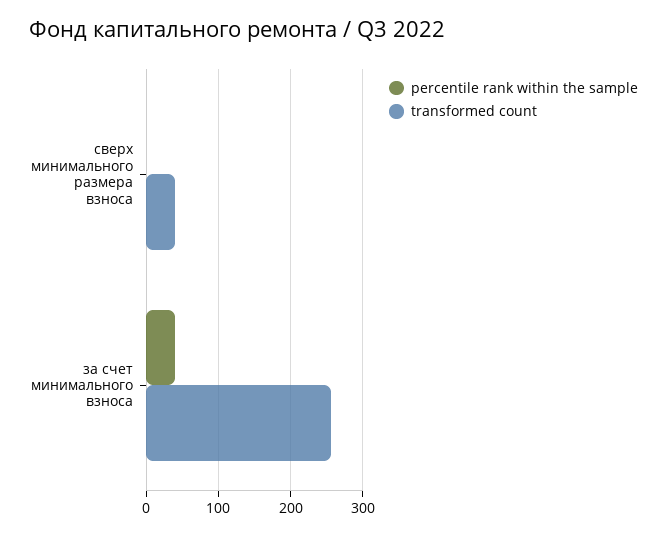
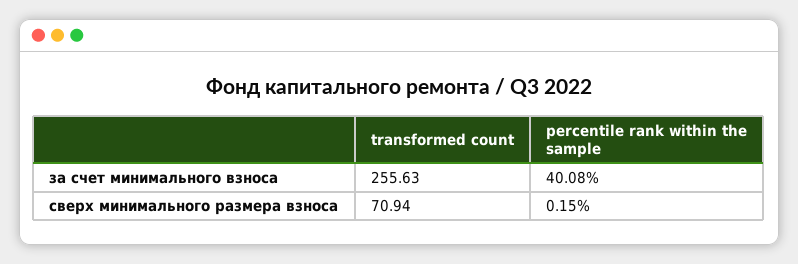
transformed count, сверх минимального размера взноса: 40 -> 70.94

